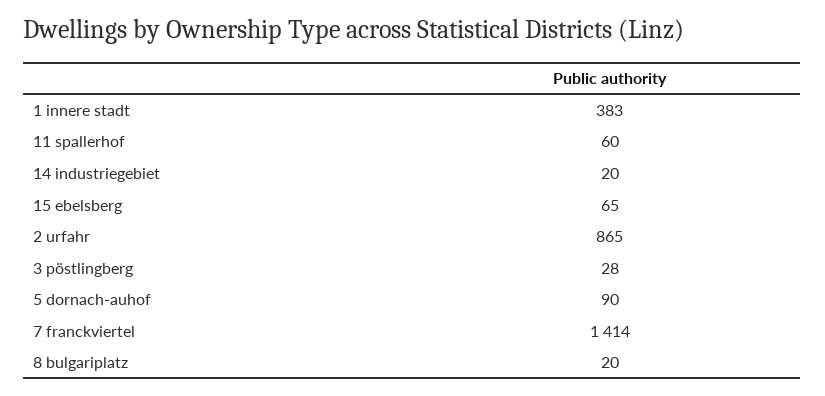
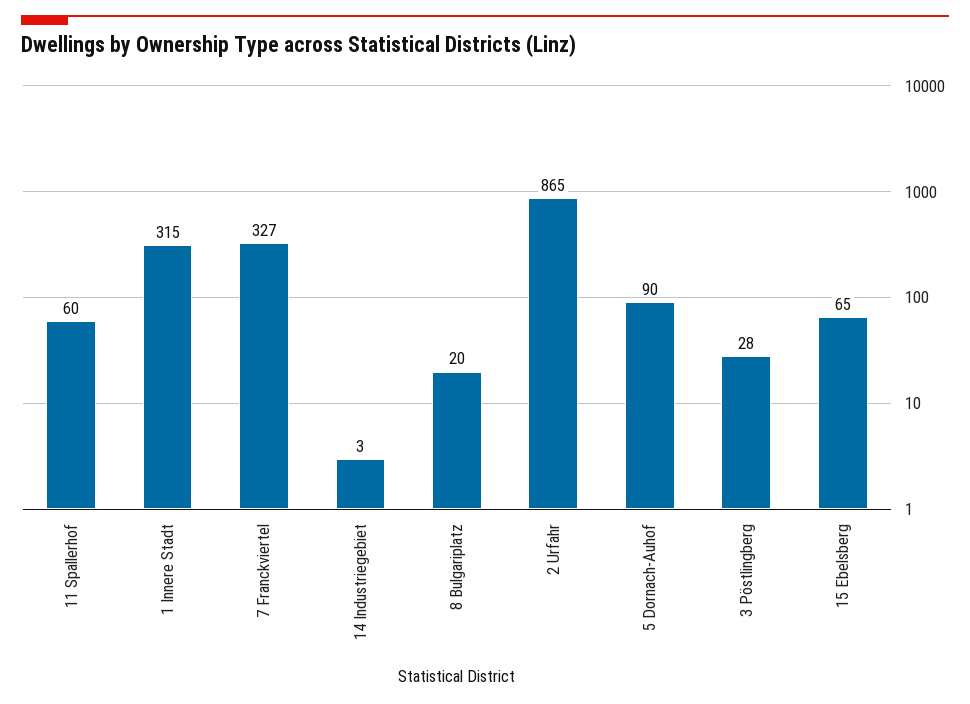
1 innere stadt: 383 -> 315
14 industriegebiet: 20 -> 3
7 franckviertel: 1414 -> 327

